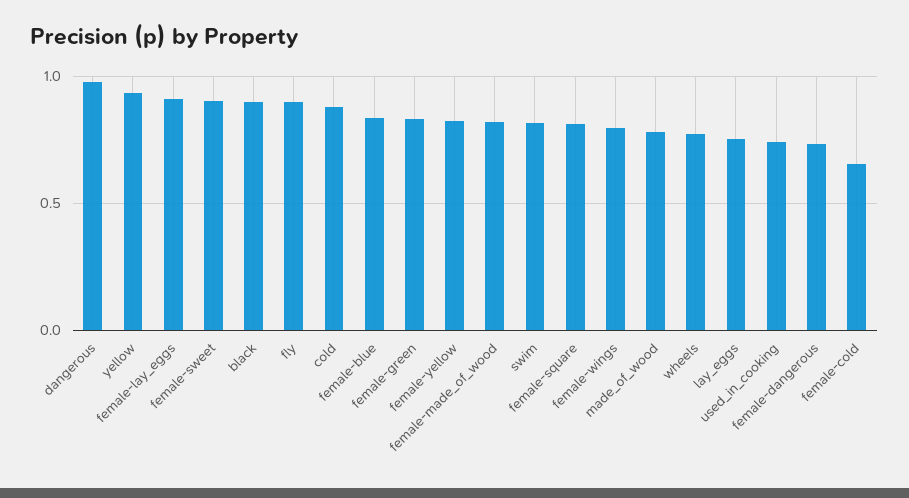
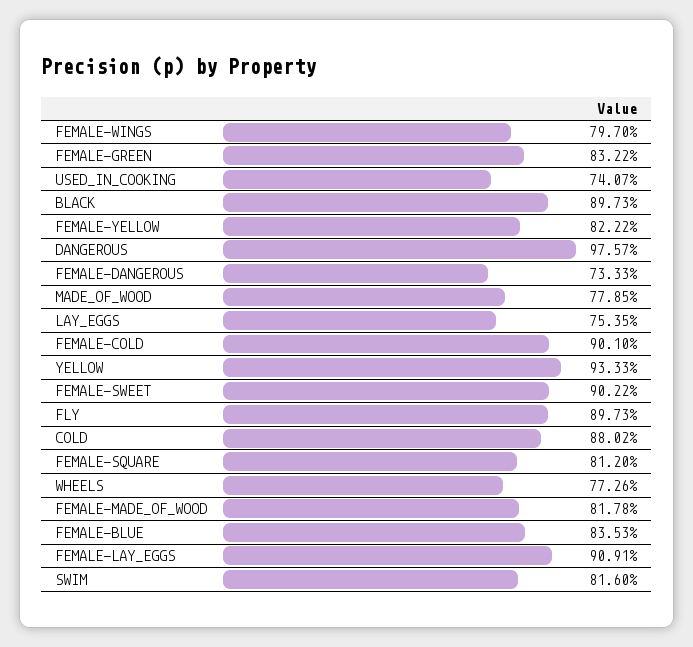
female-cold: 0.65 -> 0.901

